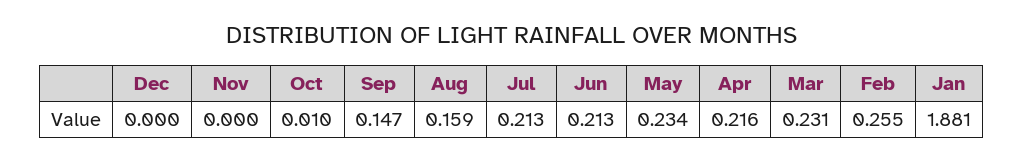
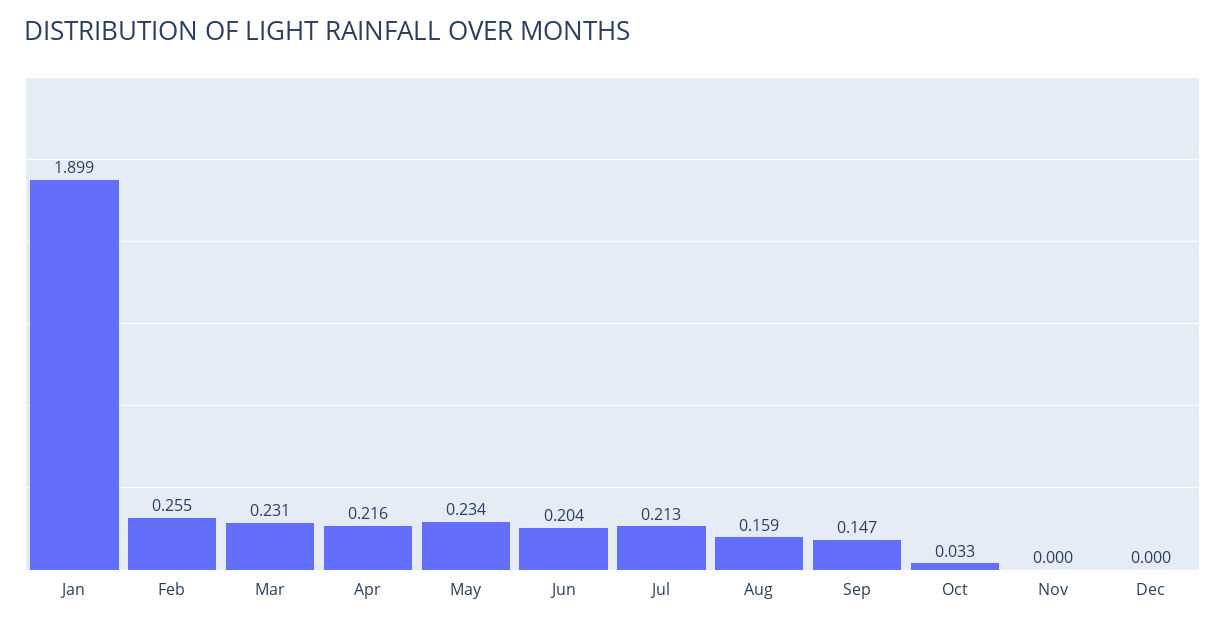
Oct: 0.01 -> 0.033
Jun: 0.213 -> 0.204
Jan: 1.881 -> 1.899

